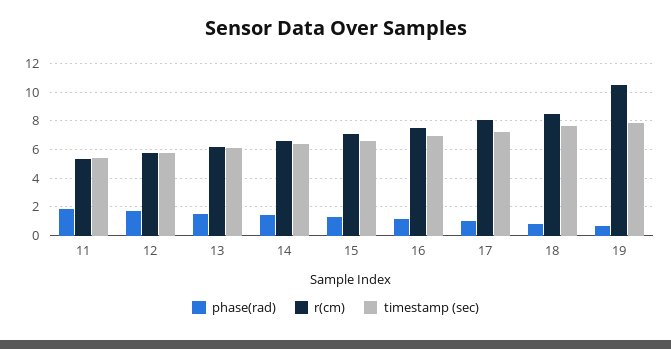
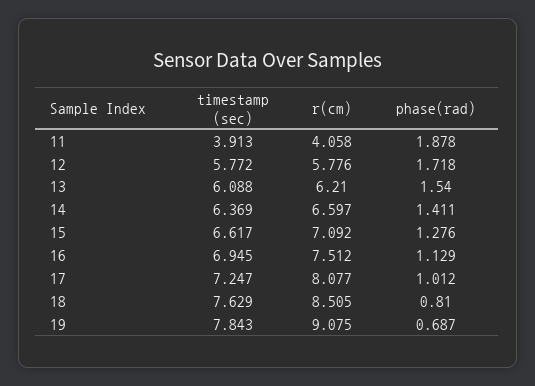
r(cm), 11: 5.5 -> 4.058
timestamp (sec), 11: 5.5 -> 3.913
r(cm), 19: 10.5 -> 9.075

